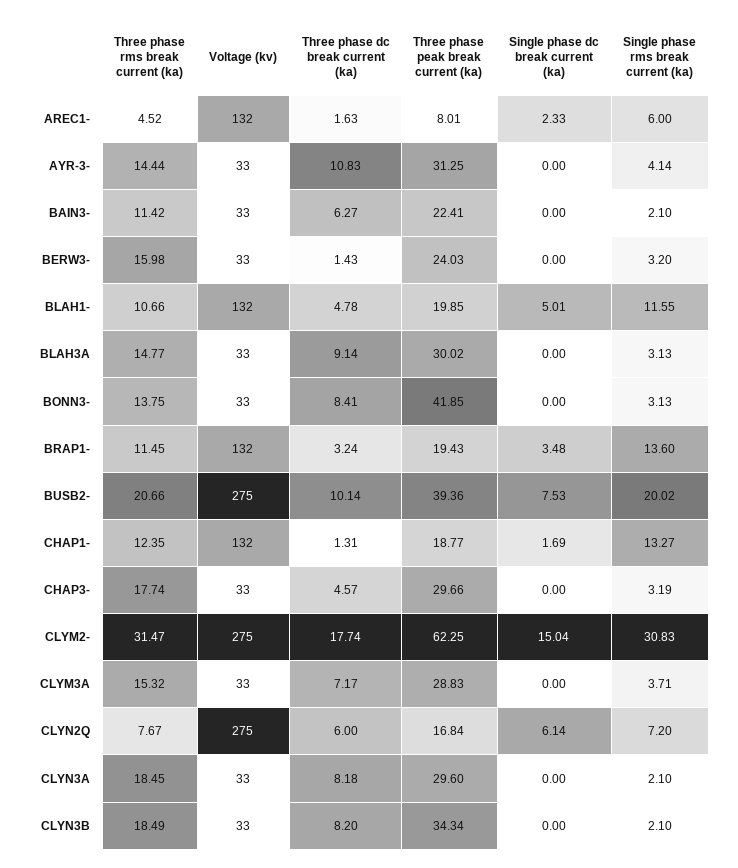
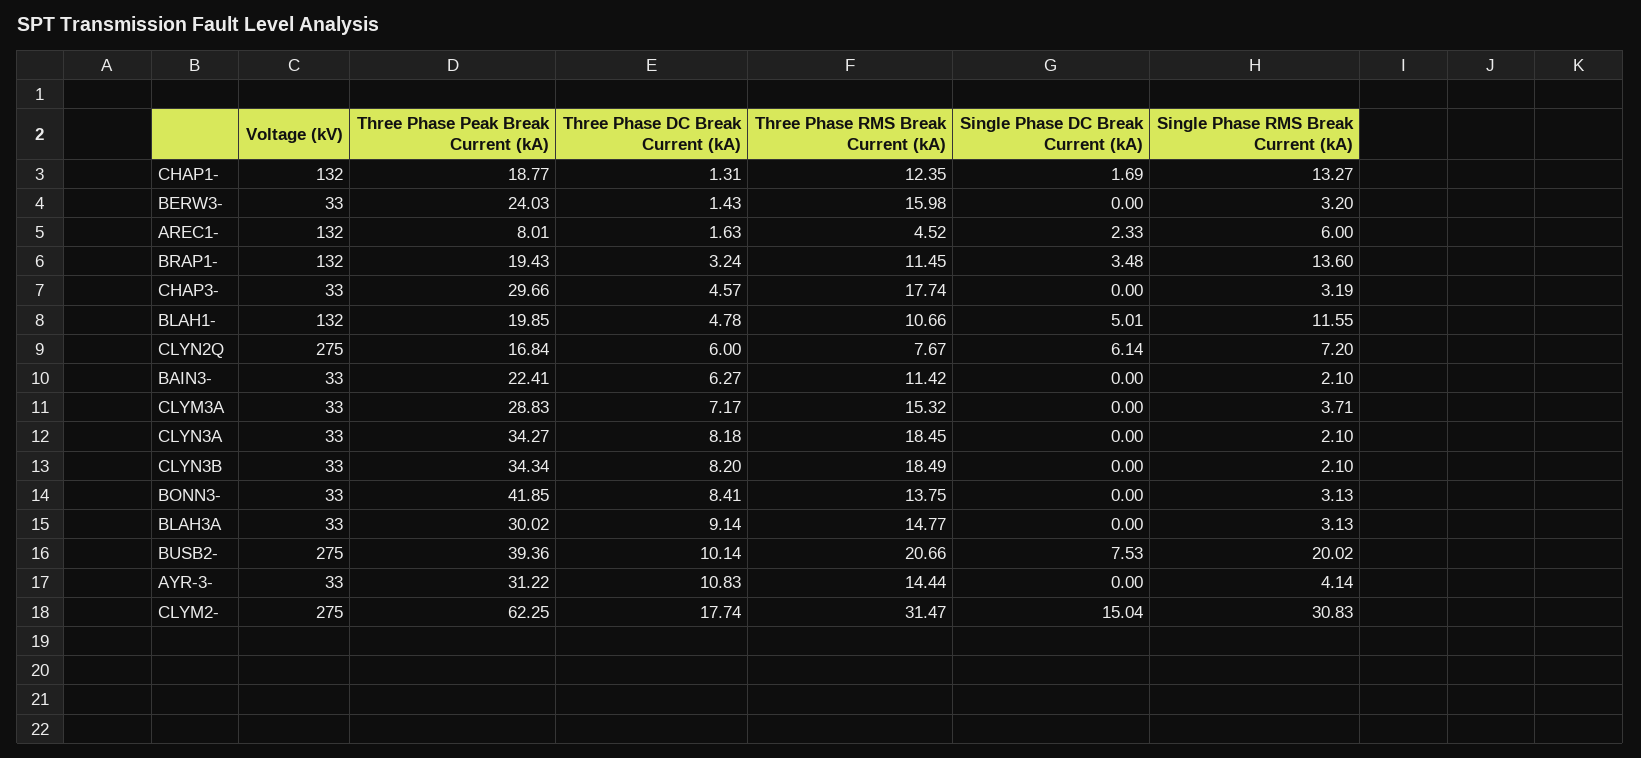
Three phase peak break current (ka), AYR-3-: 31.25 -> 31.22
Three phase peak break current (ka), CLYN3A: 29.6 -> 34.27

